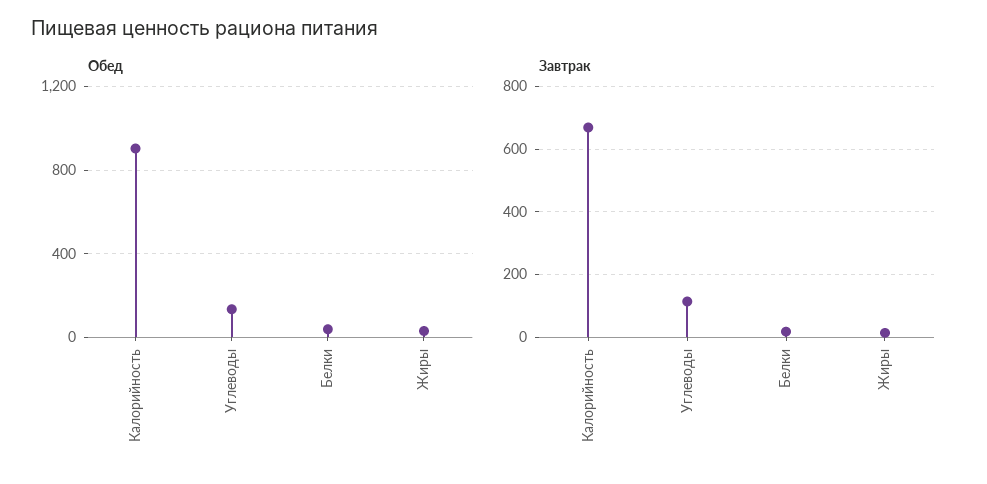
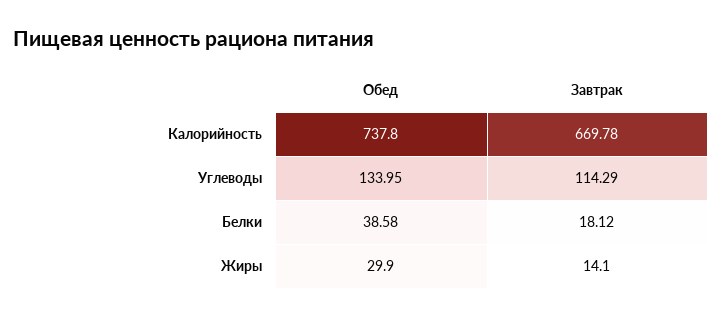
Обед, Калорийность: 900 -> 737.8

